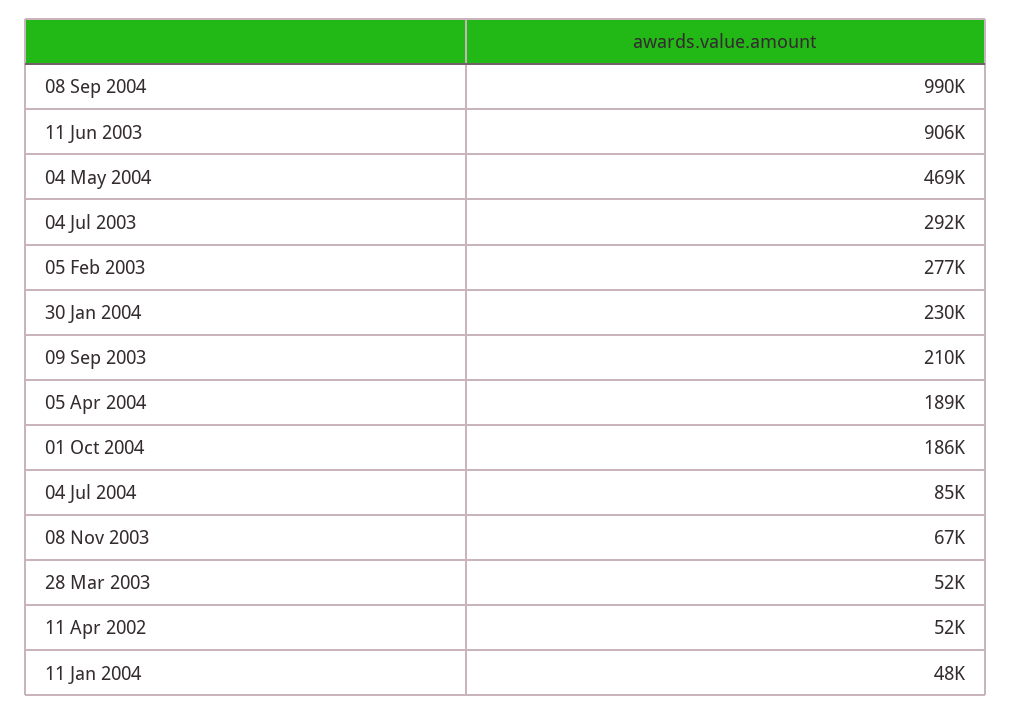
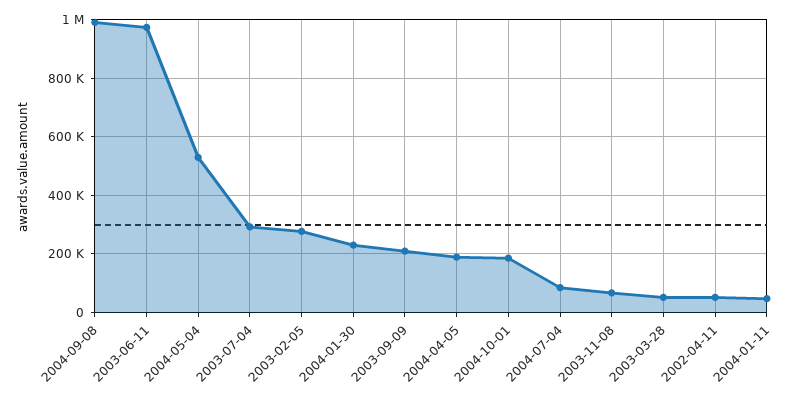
11 Jun 2003: 906000 -> 975000
04 May 2004: 469000 -> 525000

